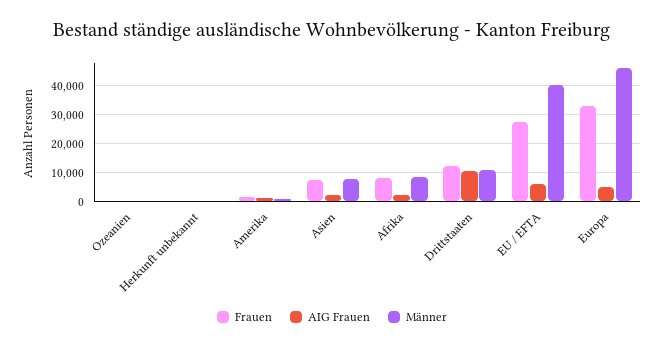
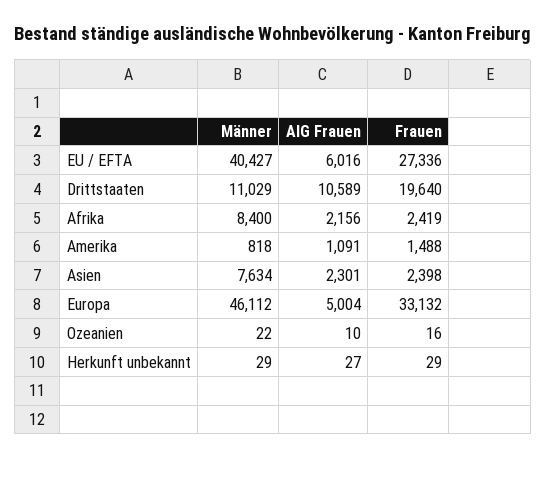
Frauen, Asien: 7500 -> 2398
Frauen, Afrika: 7500 -> 2419
Frauen, Drittstaaten: 12500 -> 19640

